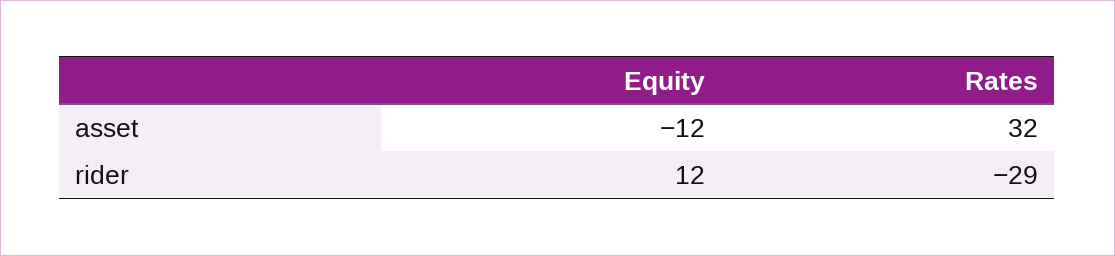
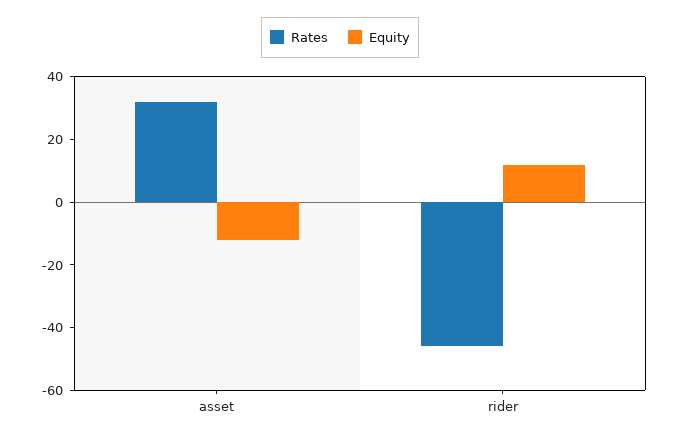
Rates, rider: -29 -> -45

